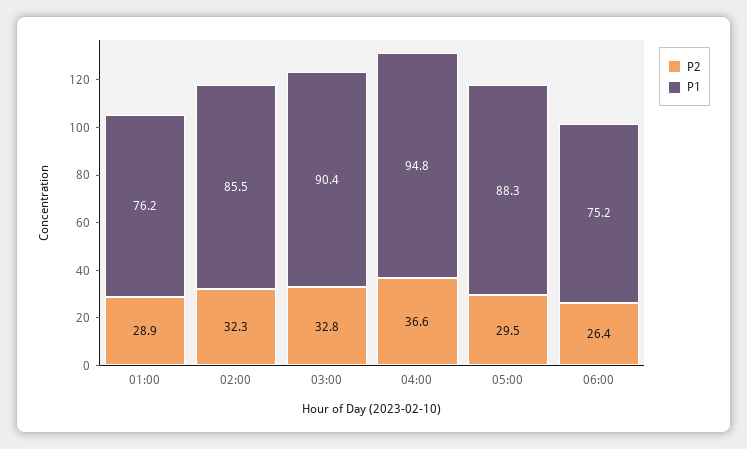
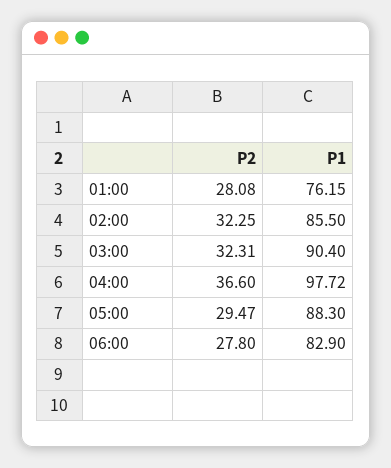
P2, 01:00: 28.9 -> 28.08
P2, 03:00: 32.8 -> 32.31
P1, 04:00: 94.8 -> 97.72
P2, 06:00: 26.4 -> 27.8
P1, 06:00: 75.2 -> 82.9

